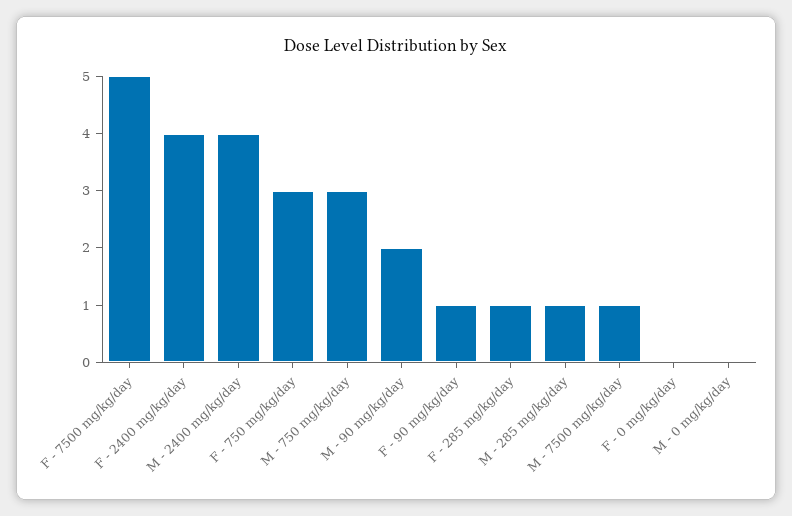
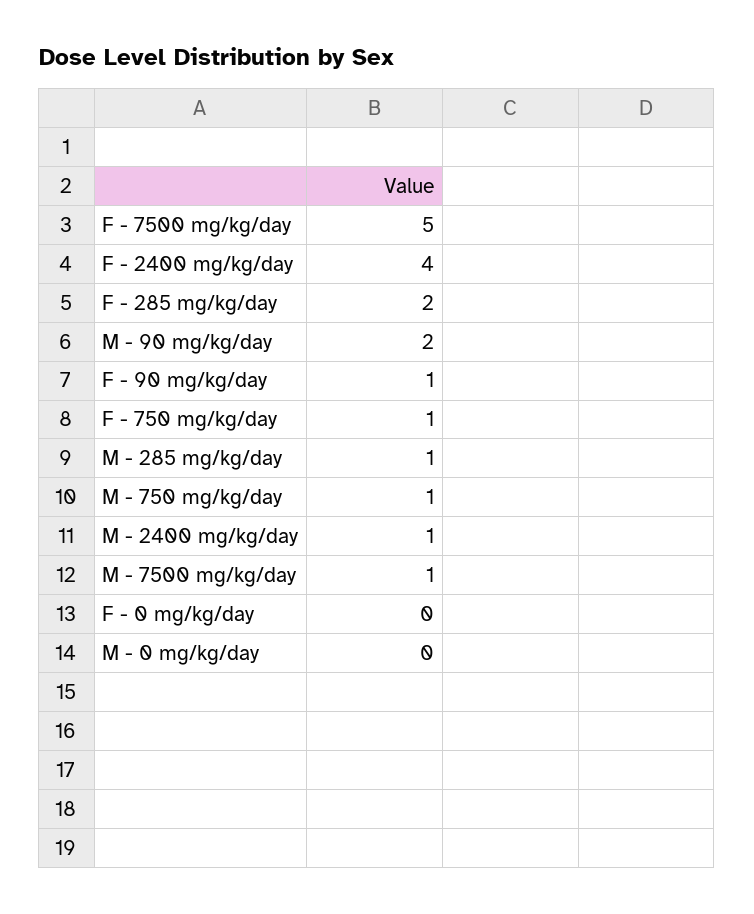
M - 2400 mg/kg/day: 4 -> 1
F - 750 mg/kg/day: 3 -> 1
M - 750 mg/kg/day: 3 -> 1
F - 285 mg/kg/day: 1 -> 2

